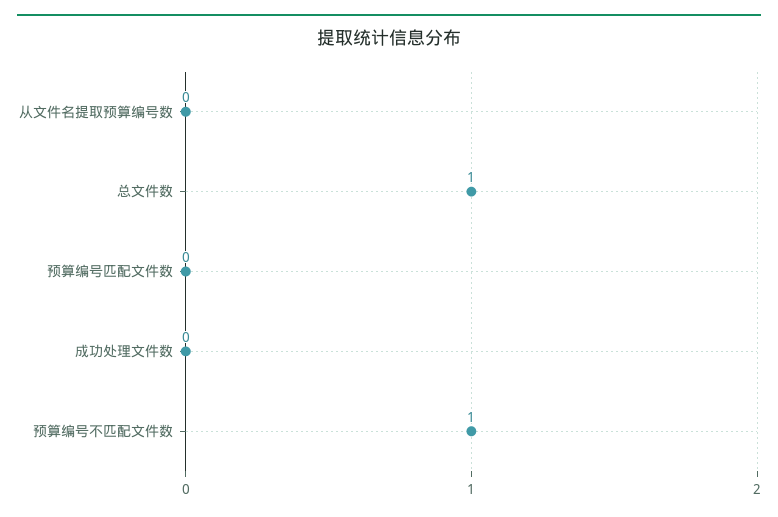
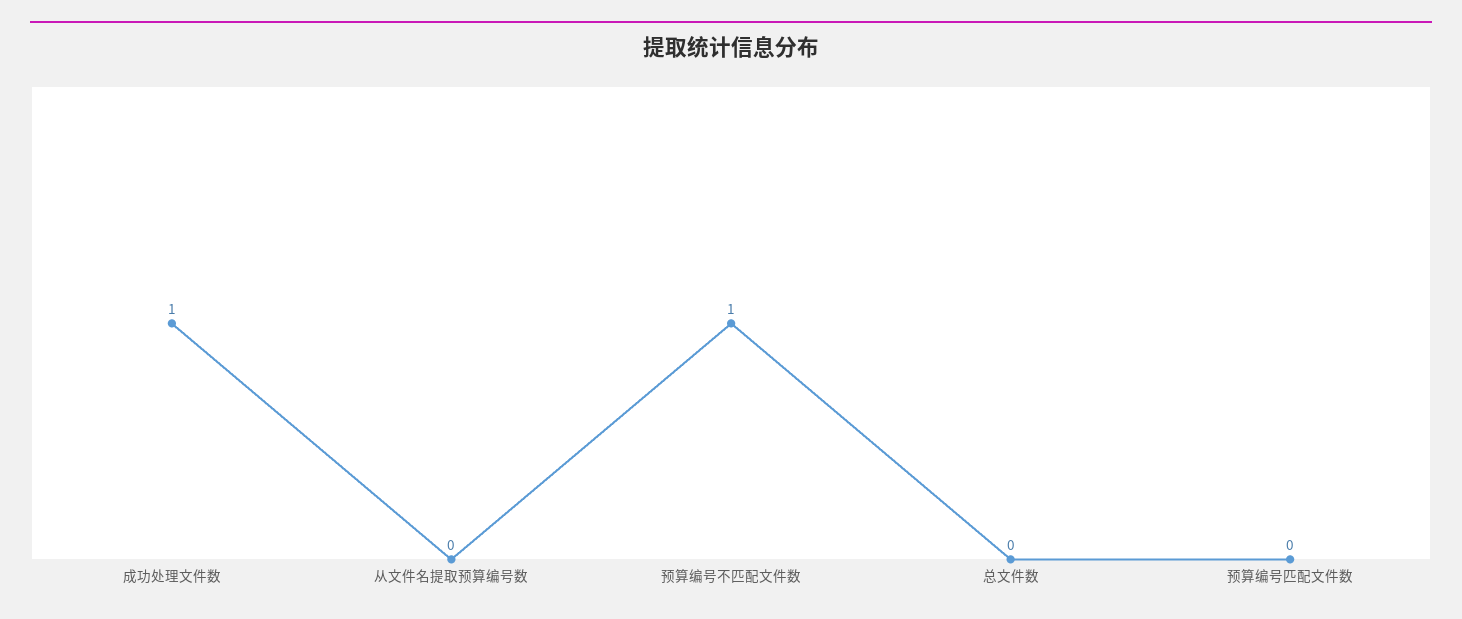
总文件数: 1 -> 0
成功处理文件数: 0 -> 1

